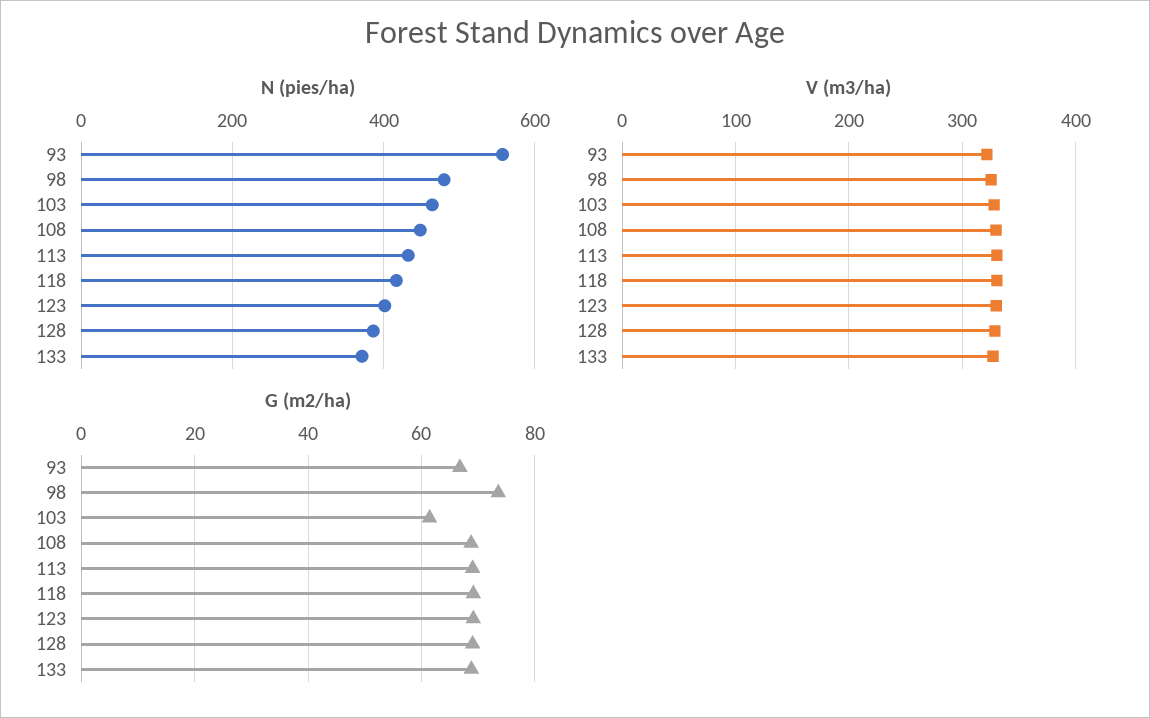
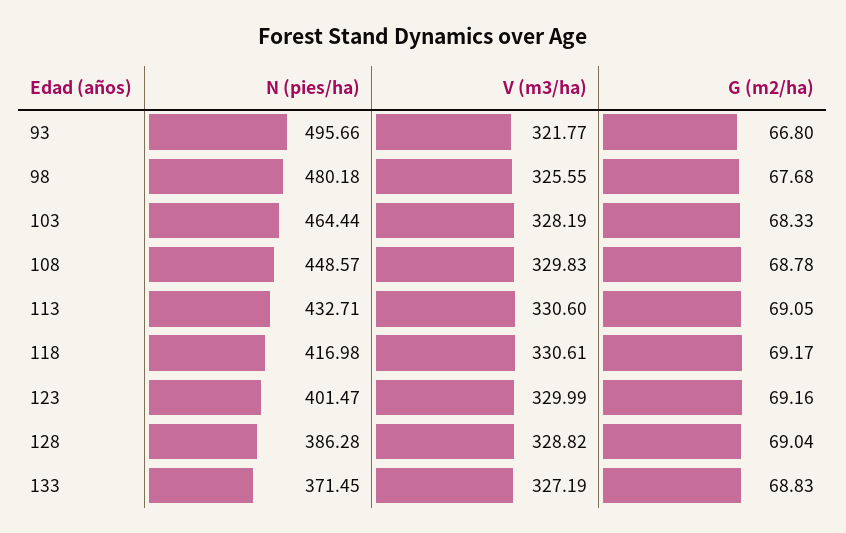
N (pies/ha), 93: 560 -> 495.66
G (m2/ha), 98: 74 -> 67.68
G (m2/ha), 103: 62 -> 68.33

